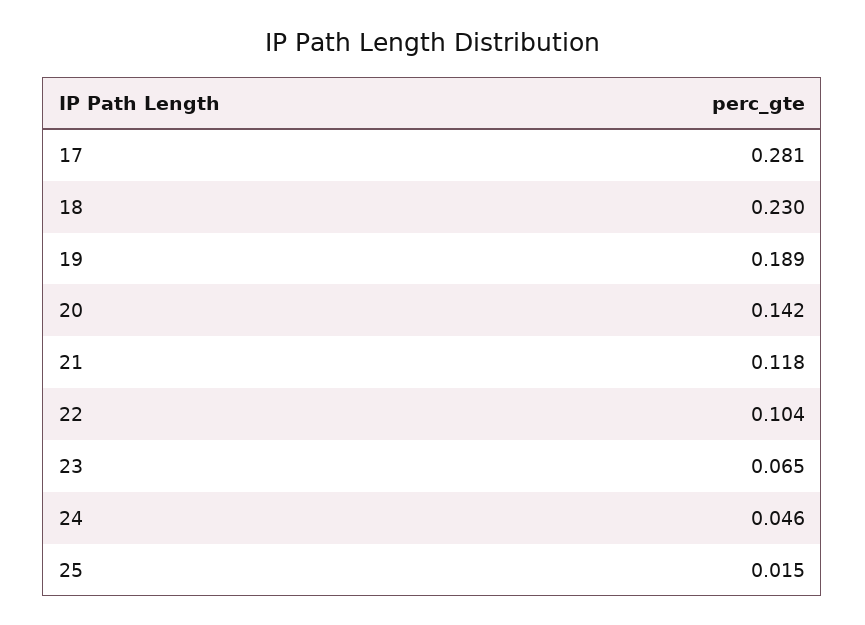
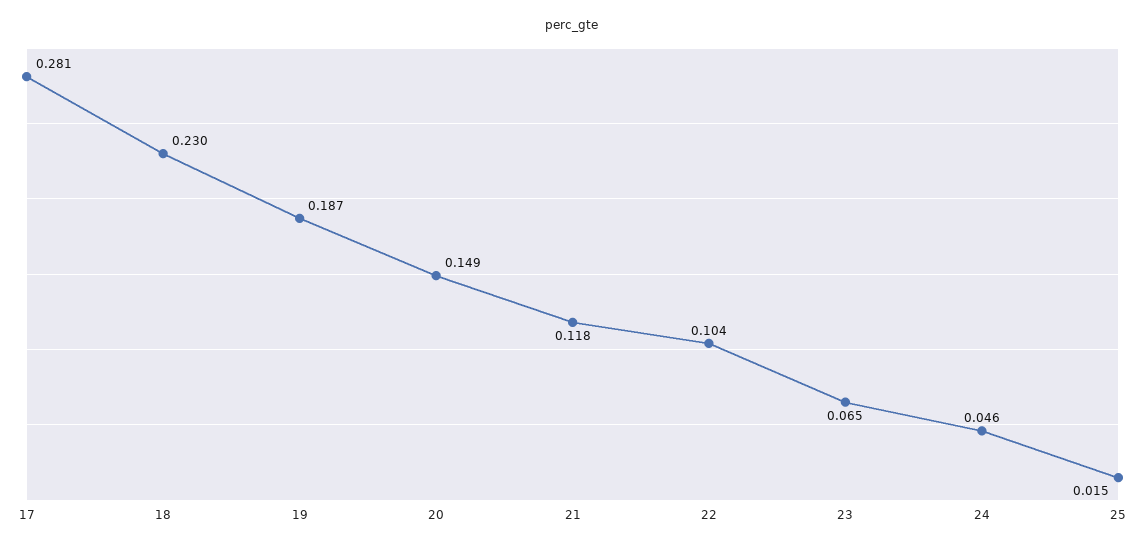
19: 0.189 -> 0.187
20: 0.142 -> 0.149

